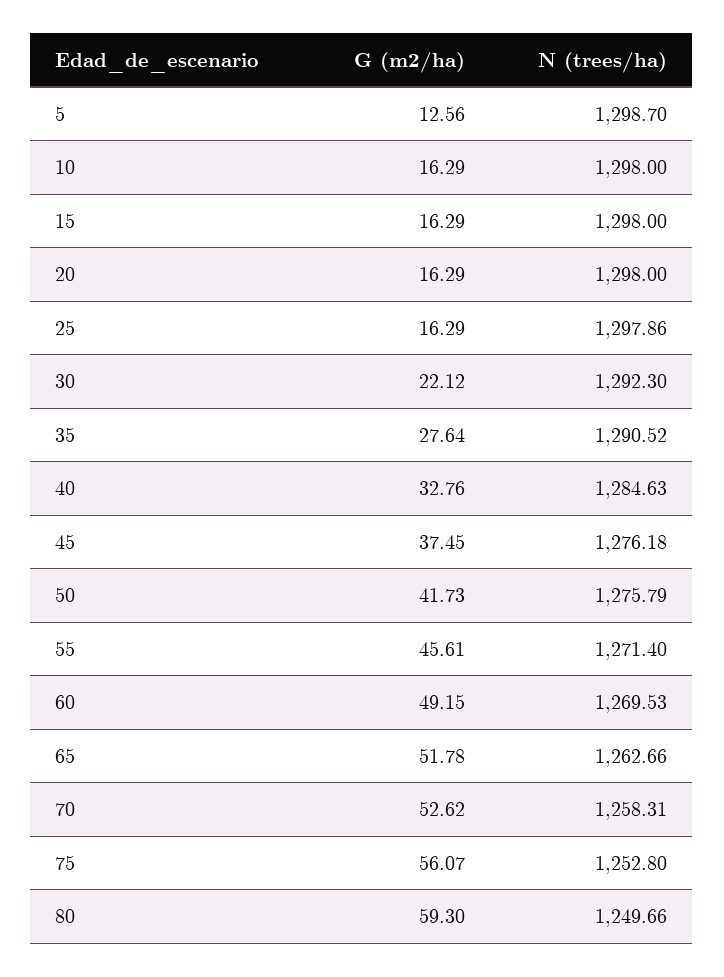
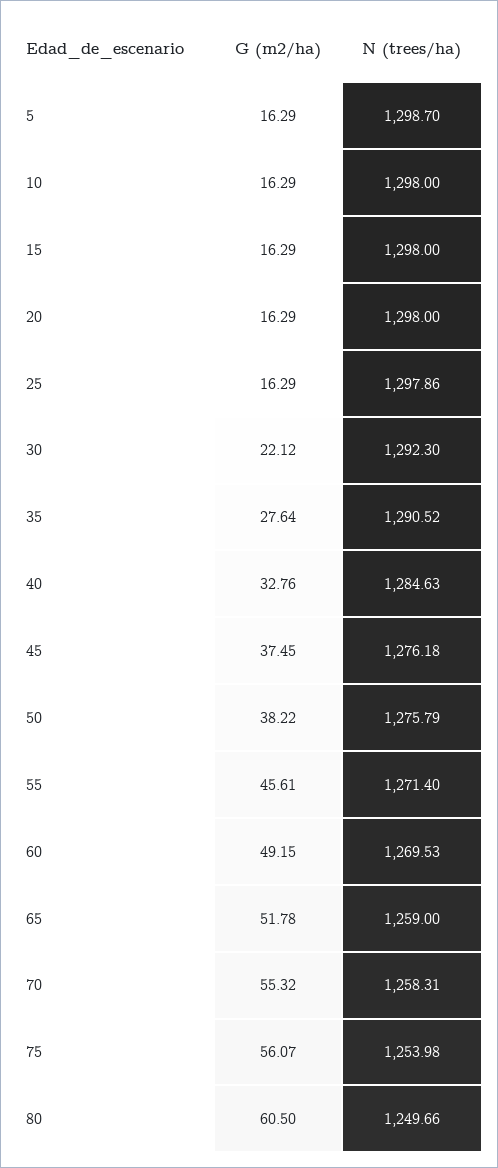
G (m2/ha), 5: 12.56 -> 16.29
G (m2/ha), 50: 41.73 -> 38.22
N (trees/ha), 65: 1262.66 -> 1259
G (m2/ha), 70: 52.62 -> 55.32
N (trees/ha), 75: 1252.8 -> 1253.98
G (m2/ha), 80: 59.3 -> 60.5

